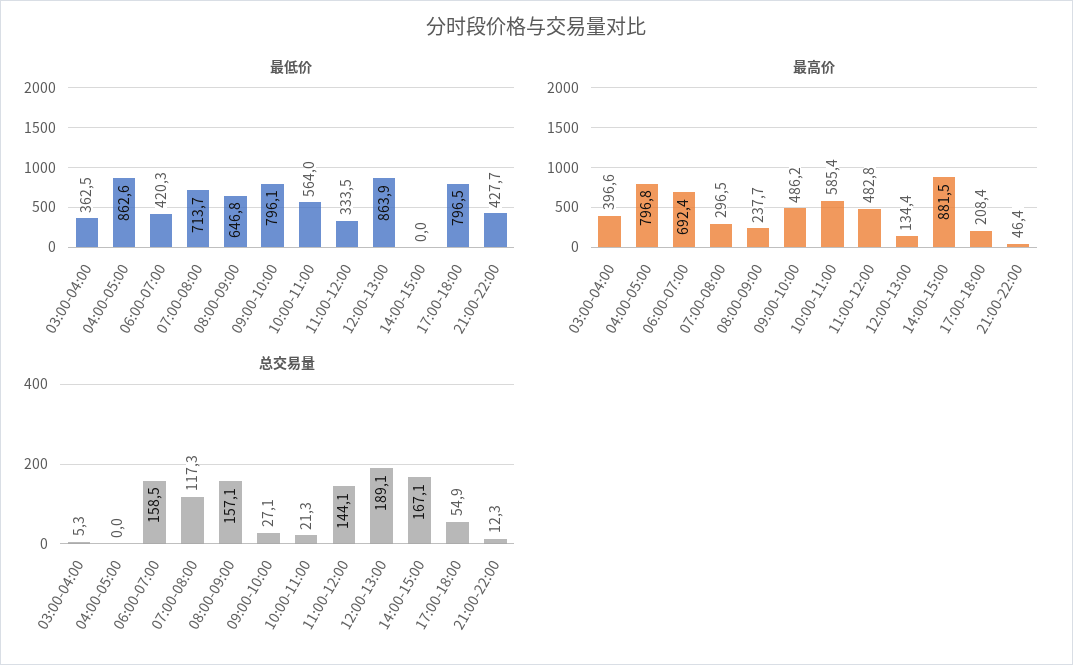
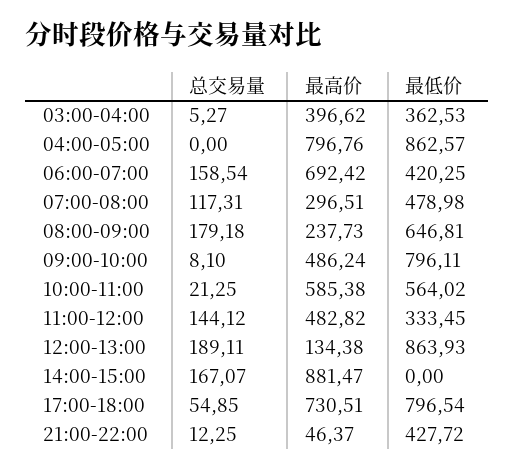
最低价, 07:00-08:00: 713.7 -> 478.98
最高价, 17:00-18:00: 208.4 -> 730.51
总交易量, 08:00-09:00: 157.1 -> 179.18
总交易量, 09:00-10:00: 27.1 -> 8.1

